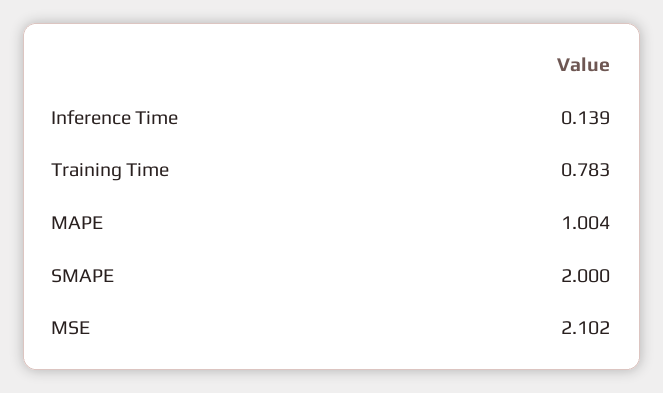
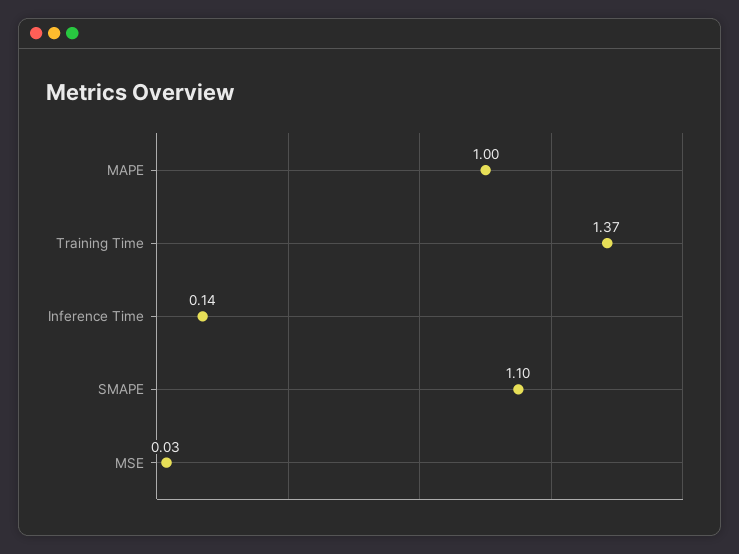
Training Time: 0.783 -> 1.37
SMAPE: 2 -> 1.1
MSE: 2.102 -> 0.03

